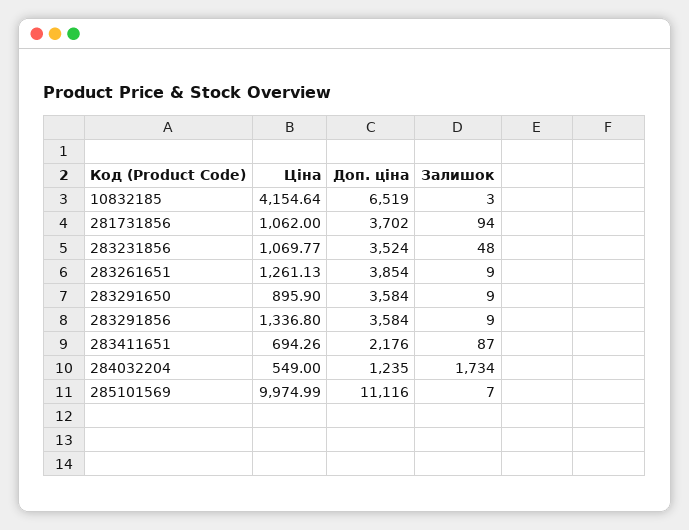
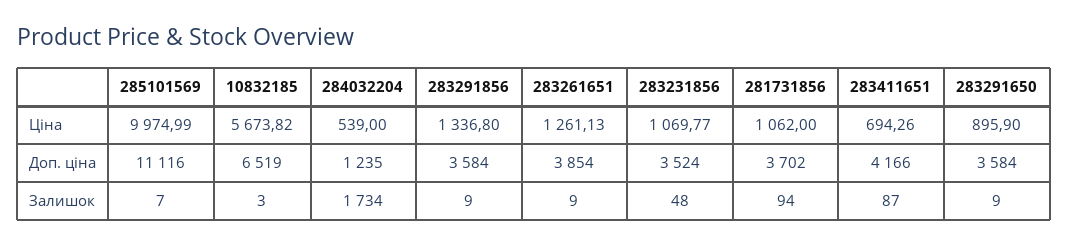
Ціна, 10832185: 4154.64 -> 5673.82
Доп. ціна, 283411651: 2176 -> 4166
Ціна, 284032204: 549 -> 539

